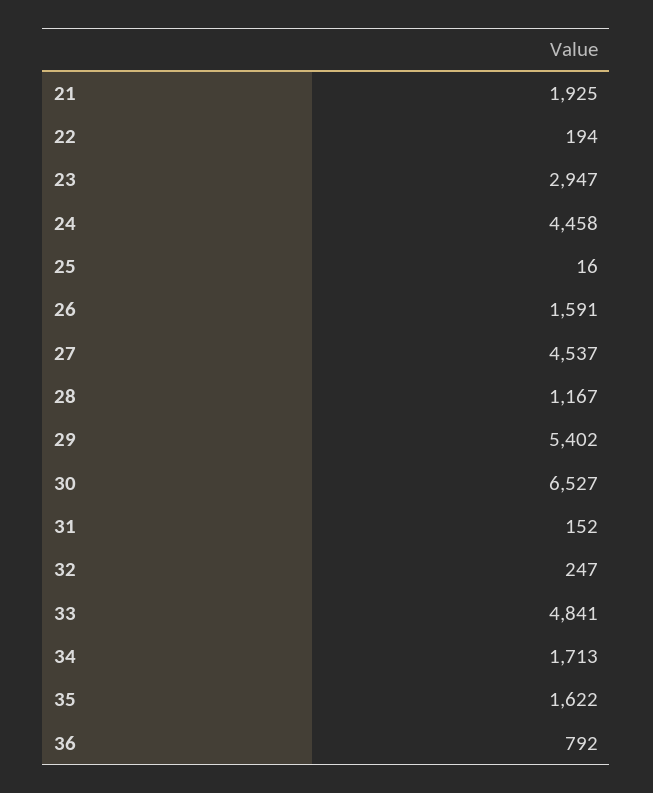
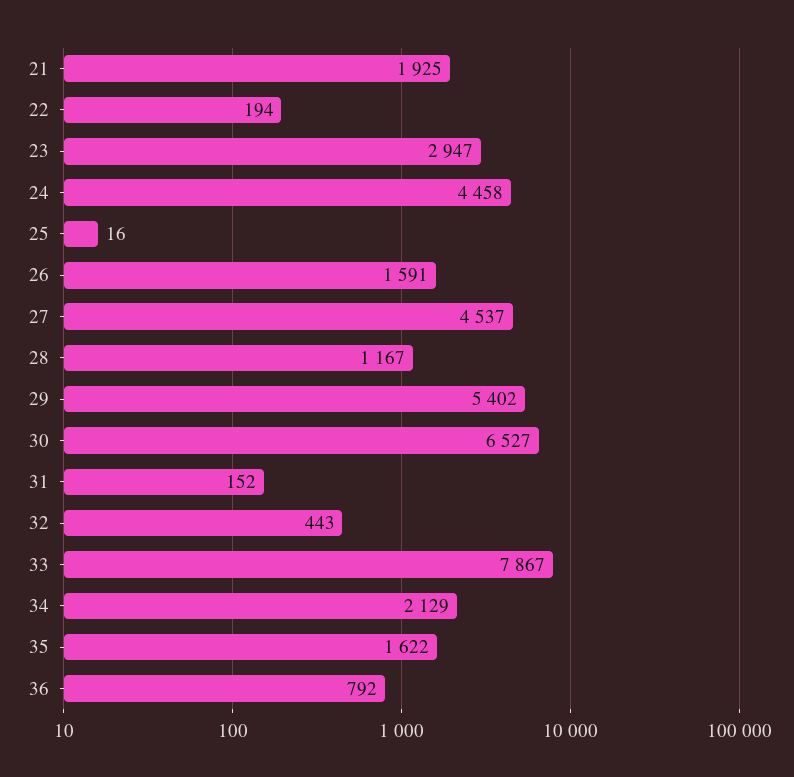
32: 247 -> 443
33: 4841 -> 7867
34: 1713 -> 2129

